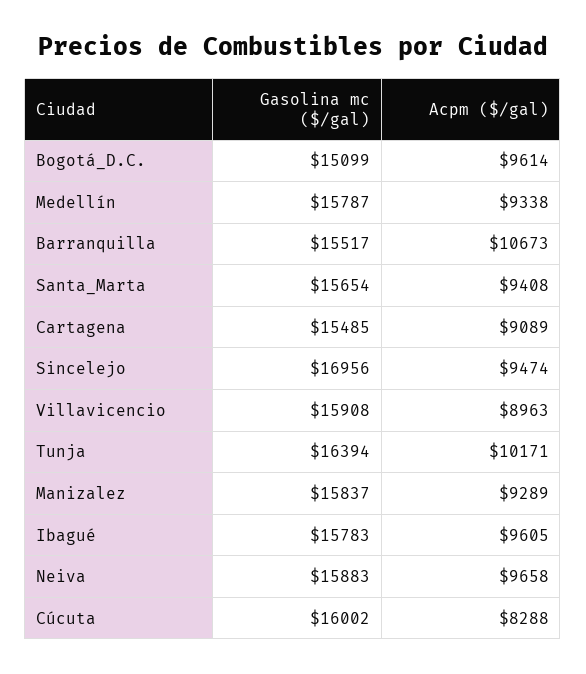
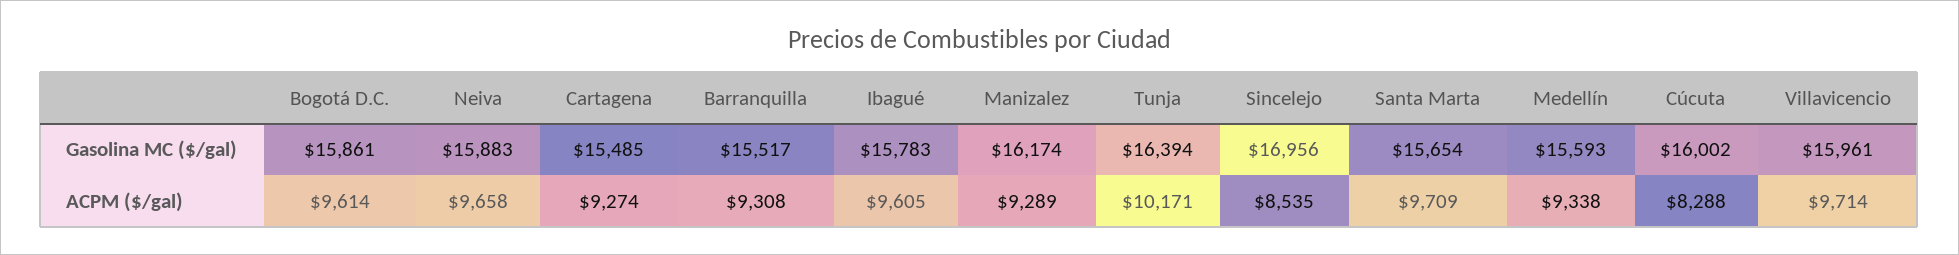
Gasolina mc ($/gal), Bogotá_D.C.: 15099 -> 15861
Gasolina mc ($/gal), Medellín: 15787 -> 15593
Acpm ($/gal), Barranquilla: 10673 -> 9308
Acpm ($/gal), Santa_Marta: 9408 -> 9709
Acpm ($/gal), Cartagena: 9089 -> 9274
Acpm ($/gal), Sincelejo: 9474 -> 8535
Gasolina mc ($/gal), Villavicencio: 15908 -> 15961
Acpm ($/gal), Villavicencio: 8963 -> 9714
Gasolina mc ($/gal), Manizalez: 15837 -> 16174

